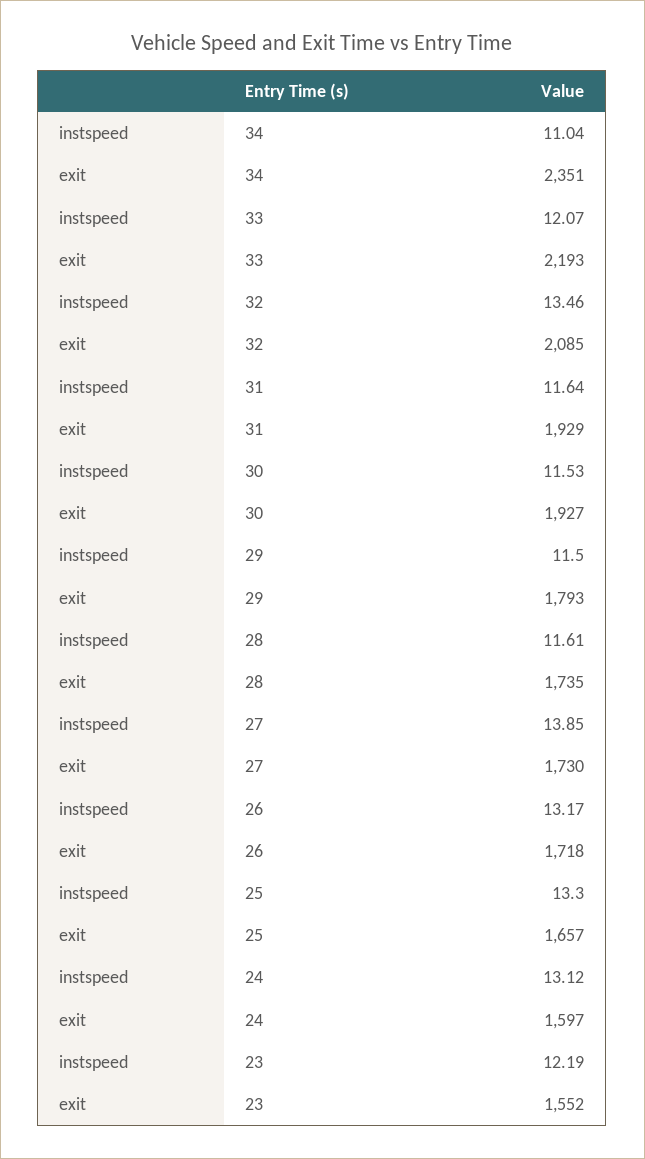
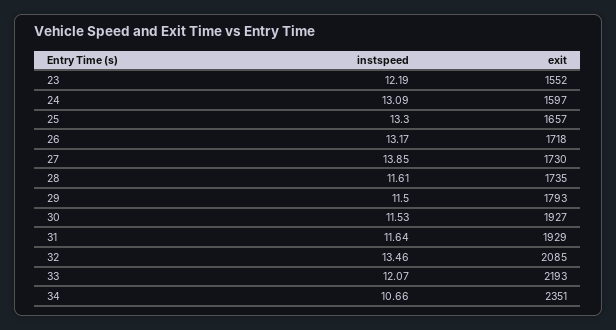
instspeed, 34: 11.04 -> 10.66
instspeed, 24: 13.12 -> 13.09

